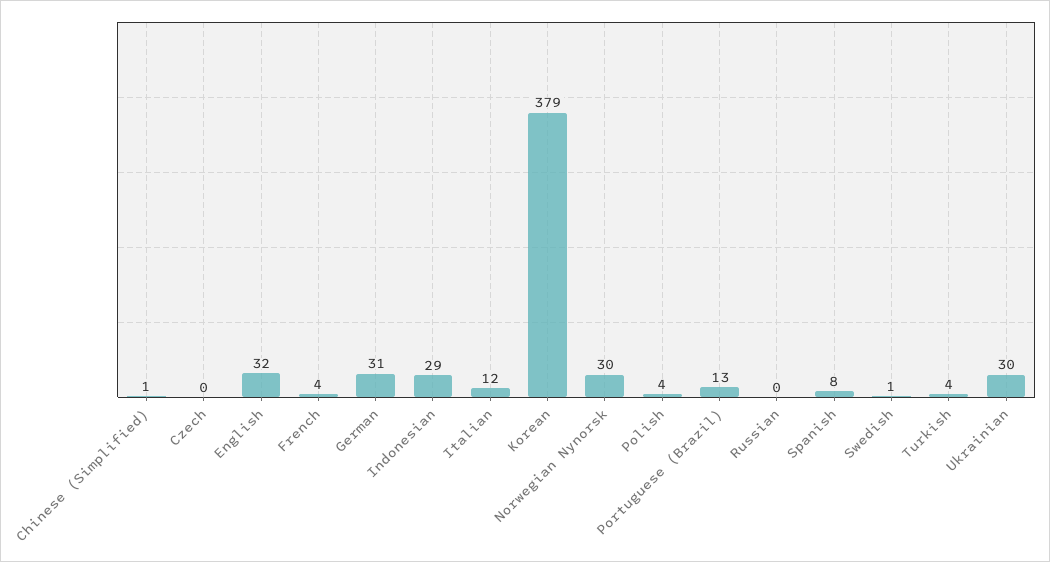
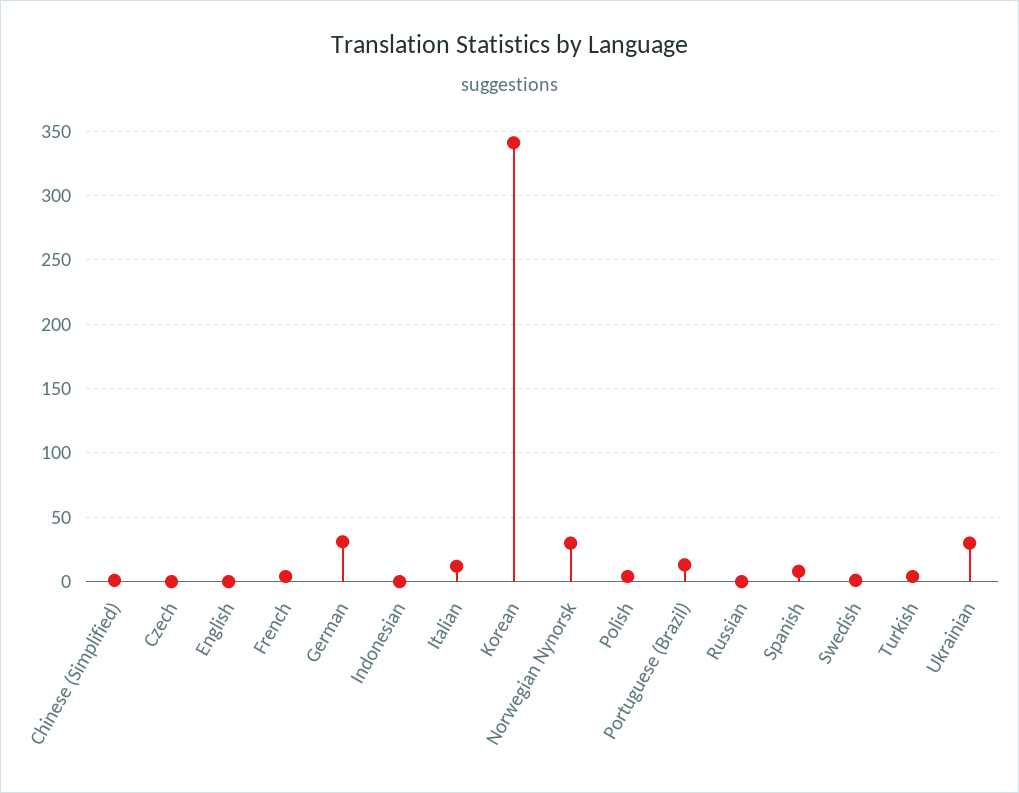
English: 32 -> 0
Indonesian: 29 -> 0
Korean: 379 -> 340

